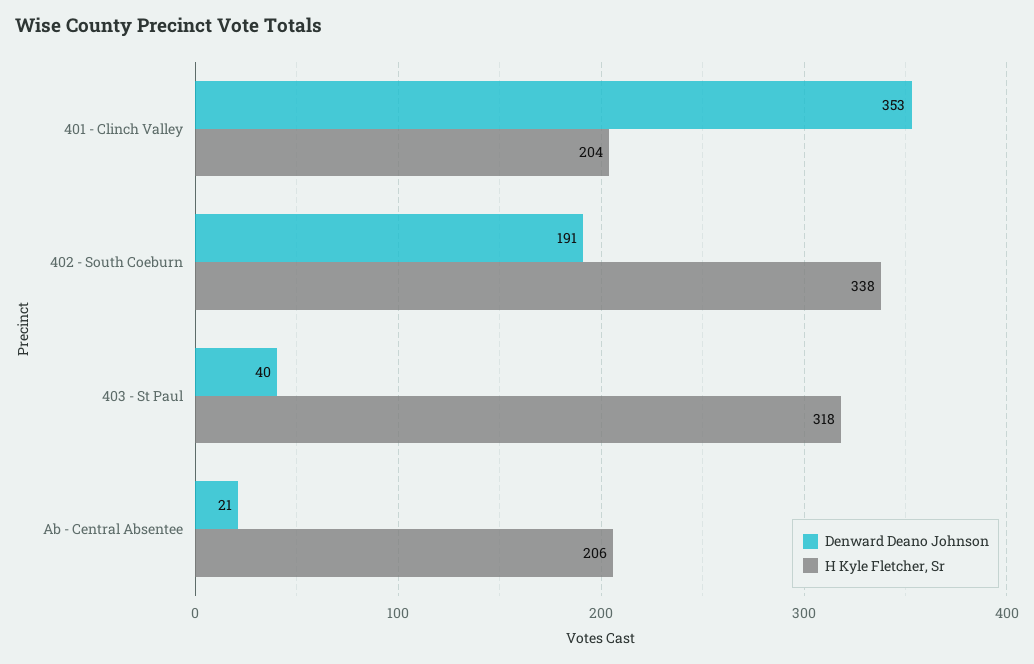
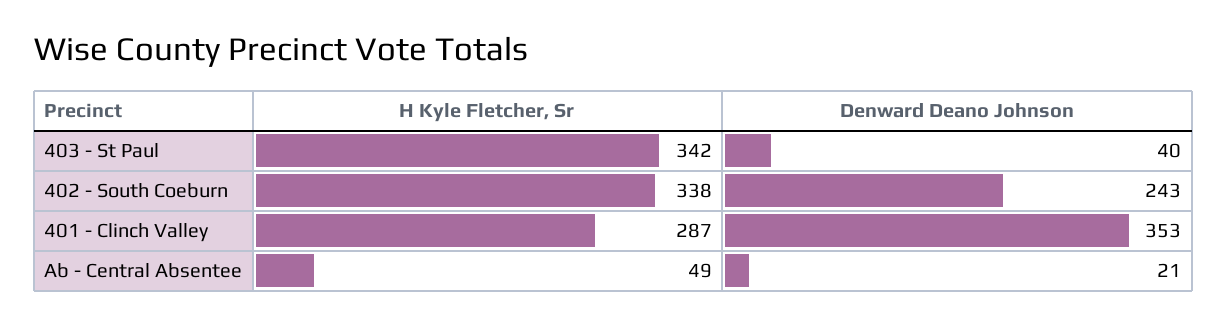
H Kyle Fletcher, Sr, 401 - Clinch Valley: 204 -> 287
Denward Deano Johnson, 402 - South Coeburn: 191 -> 243
H Kyle Fletcher, Sr, 403 - St Paul: 318 -> 342
H Kyle Fletcher, Sr, Ab - Central Absentee: 206 -> 49

